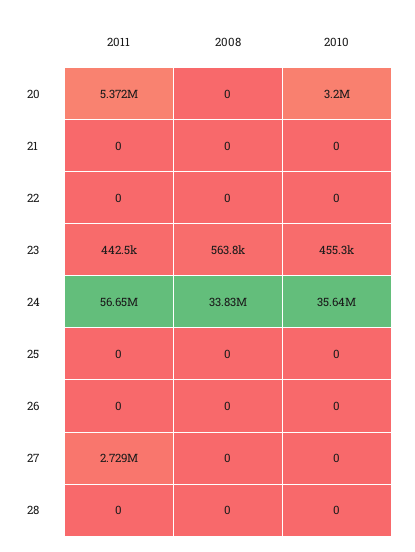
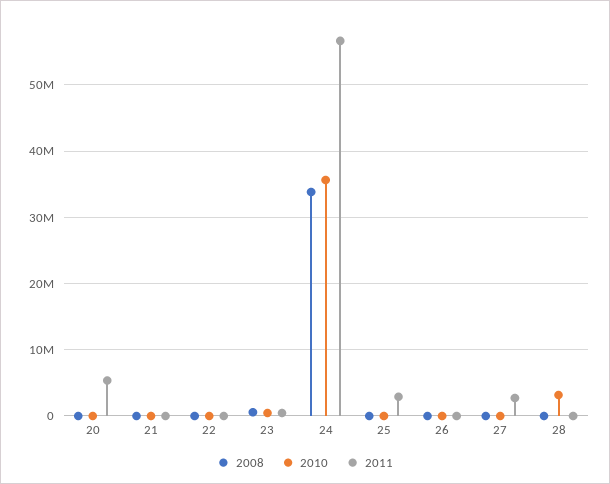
2010, 20: 3200000 -> 0
2011, 25: 0 -> 3000000
2010, 28: 0 -> 3000000

